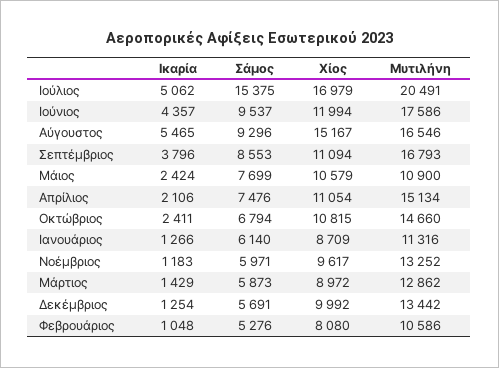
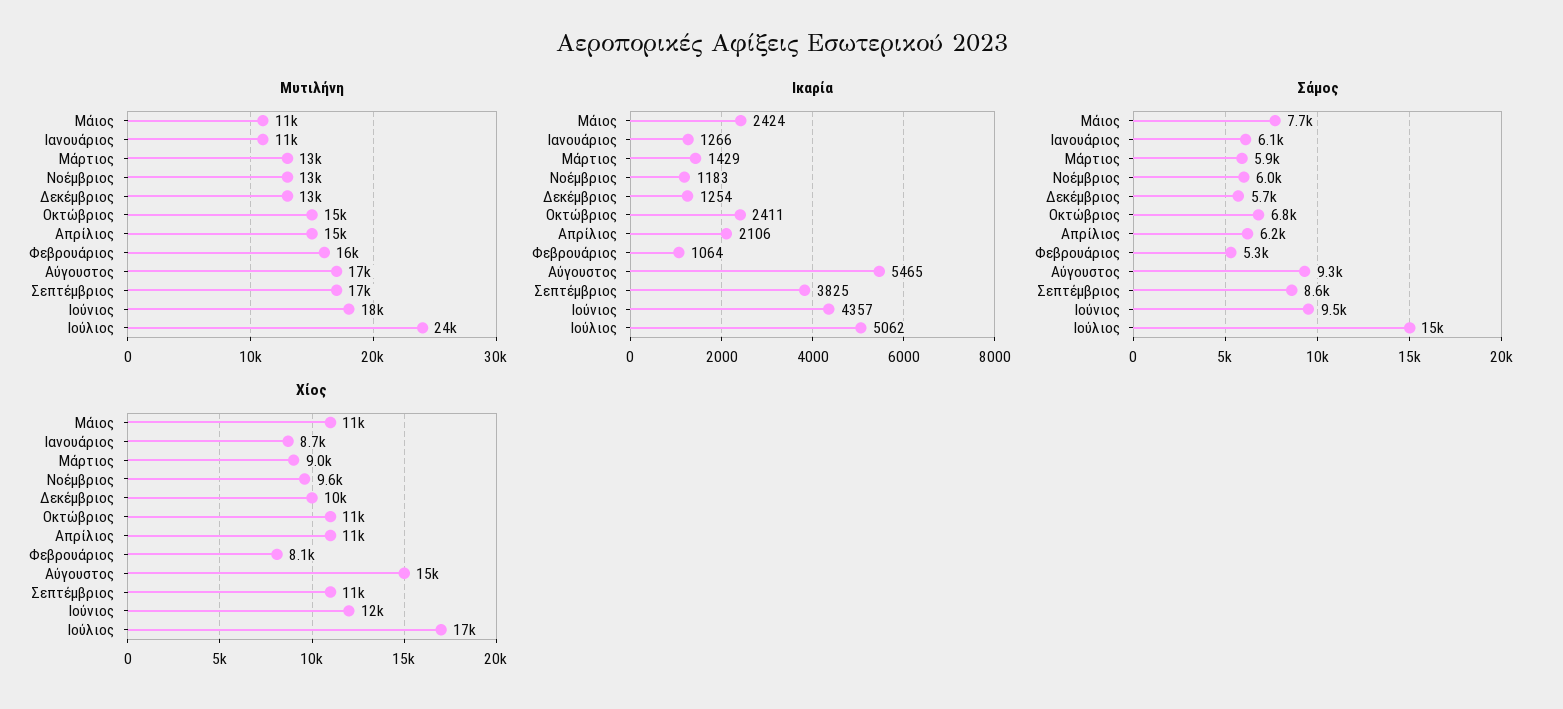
Μυτιλήνη, Ιούλιος: 20491 -> 24000
Ικαρία, Σεπτέμβριος: 3796 -> 3825
Σάμος, Απρίλιος: 7476 -> 6200
Ικαρία, Φεβρουάριος: 1048 -> 1064
Μυτιλήνη, Φεβρουάριος: 10586 -> 16000

